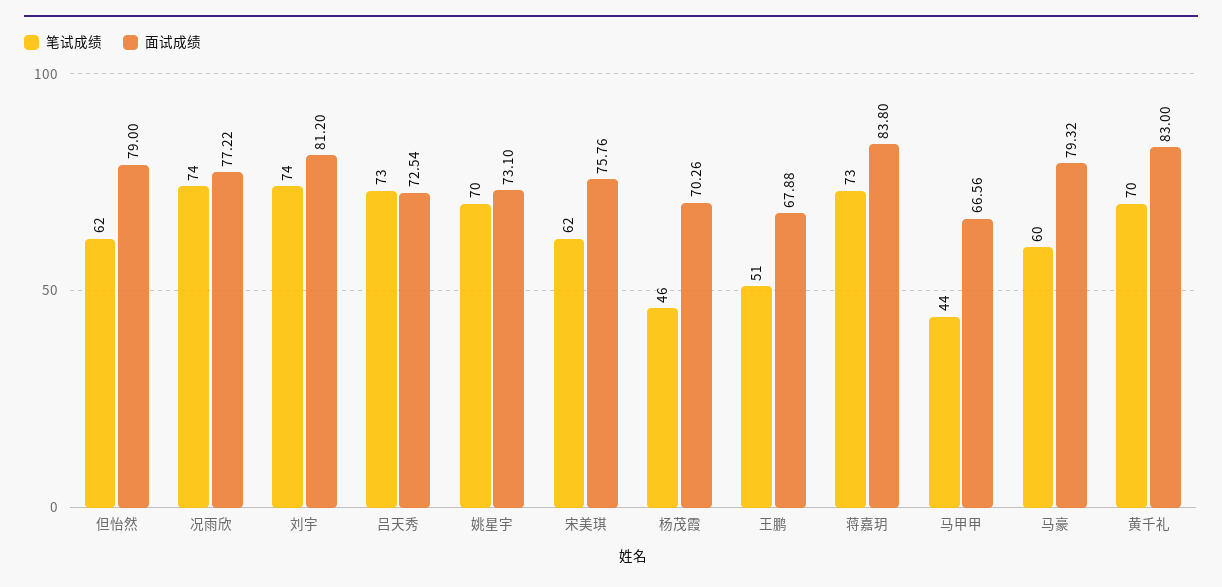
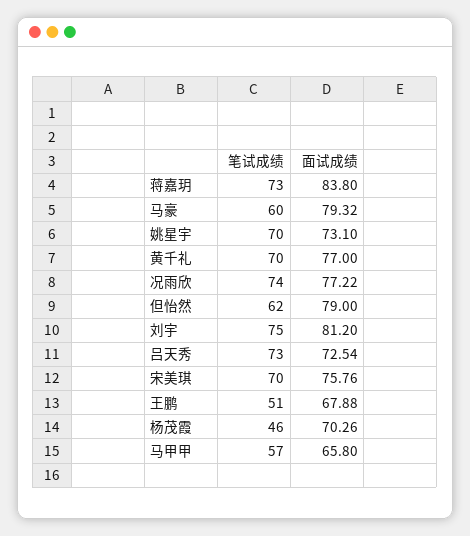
笔试成绩, 刘宇: 74 -> 75
笔试成绩, 宋美琪: 62 -> 70
笔试成绩, 马甲甲: 44 -> 57
面试成绩, 马甲甲: 66.56 -> 65.8
面试成绩, 黄千礼: 83 -> 77

